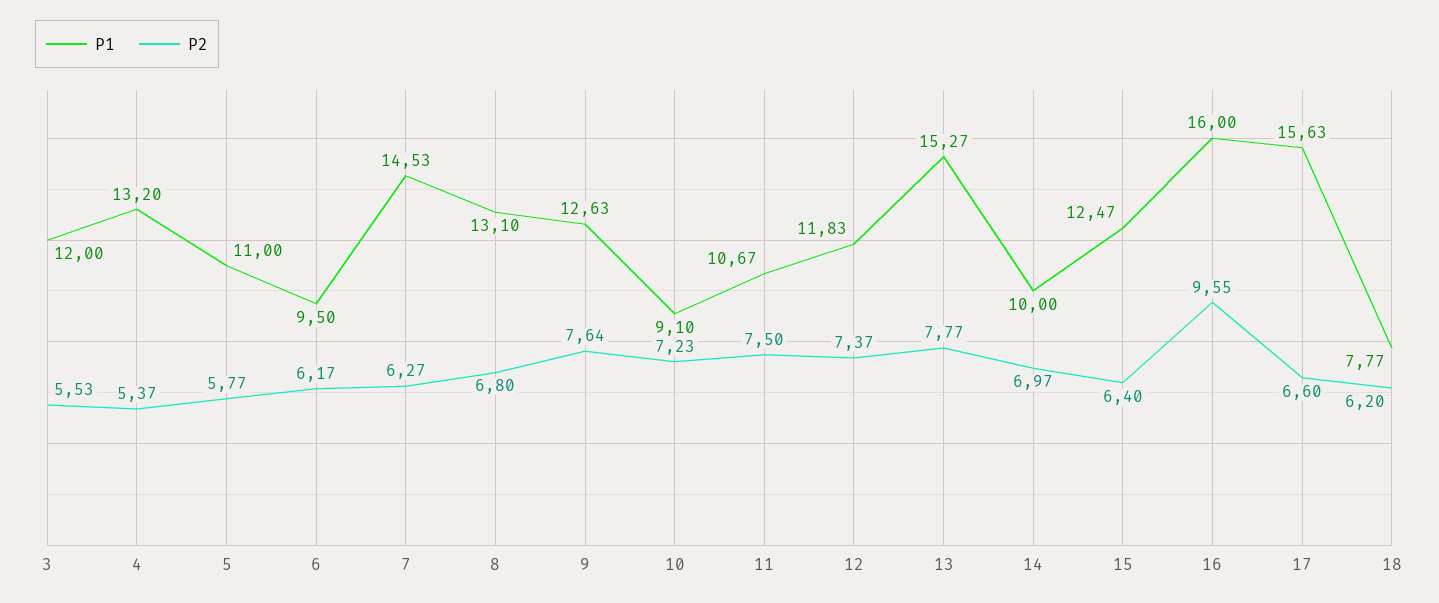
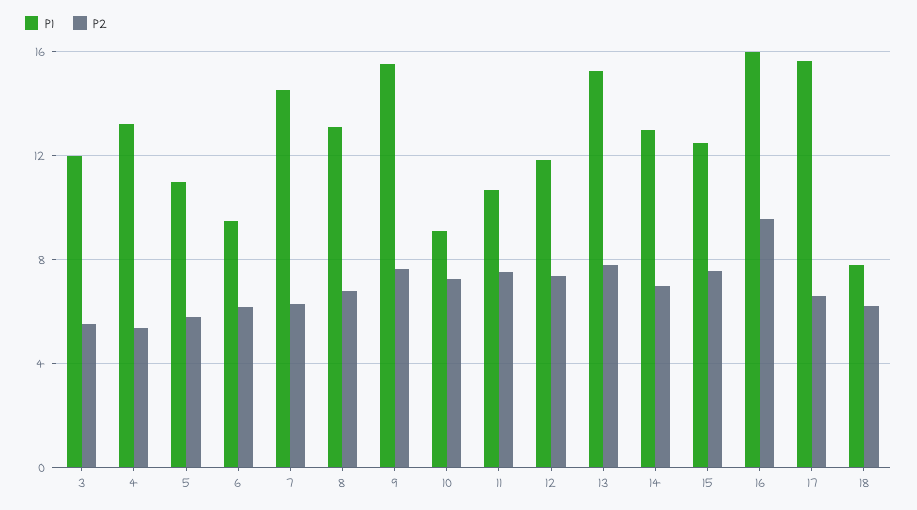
P1, 9: 12.63 -> 15.5
P1, 14: 10 -> 13
P2, 15: 6.4 -> 7.5

